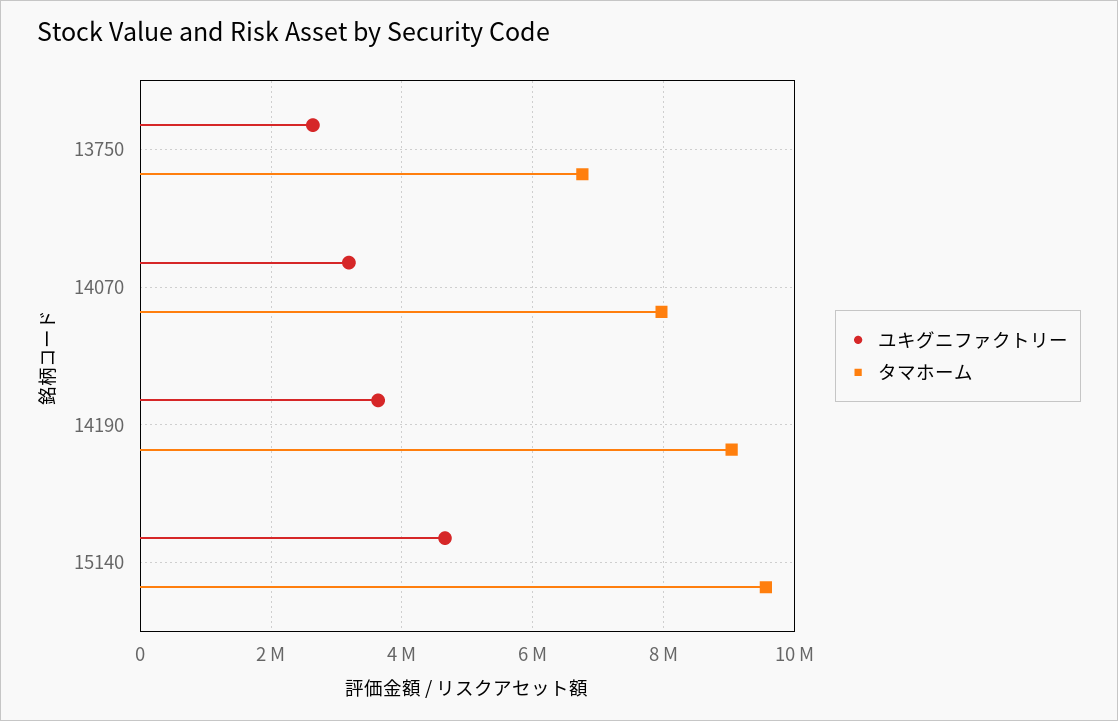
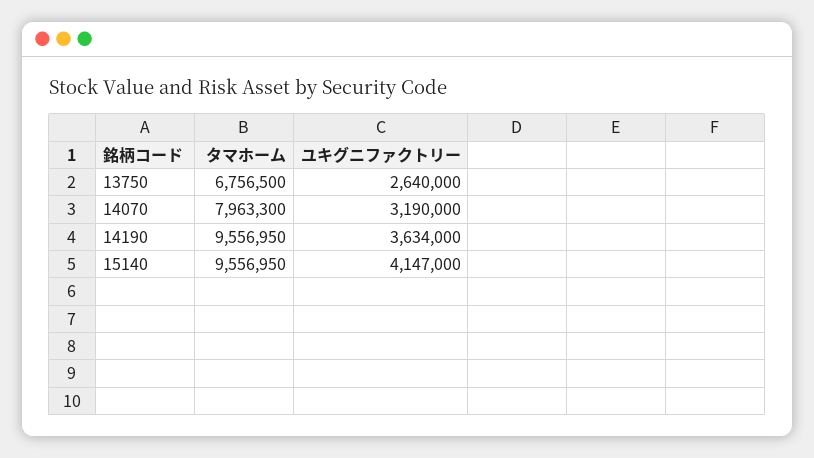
タマホーム, 14190: 9000000 -> 9556950
ユキグニファクトリー, 15140: 4600000 -> 4147000

